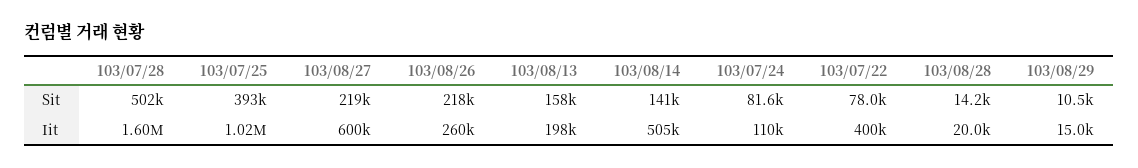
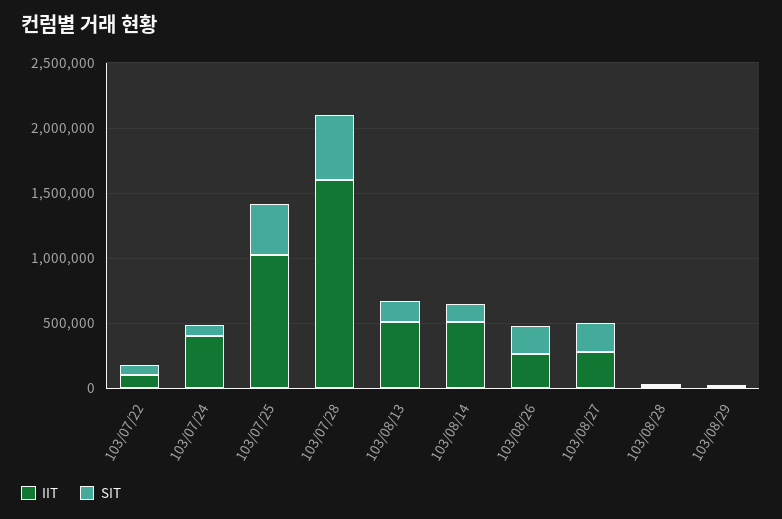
Iit, 103/08/27: 600000 -> 300000
Iit, 103/08/13: 198000 -> 500000
Iit, 103/07/24: 110000 -> 400000
Iit, 103/07/22: 400000 -> 100000

